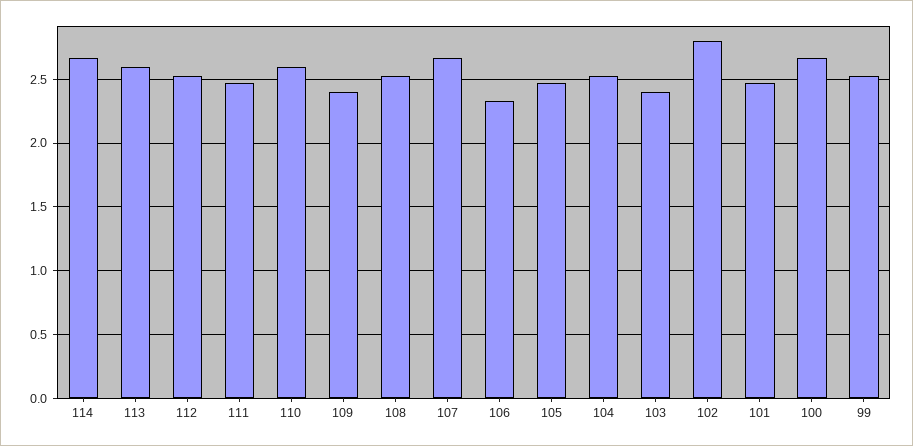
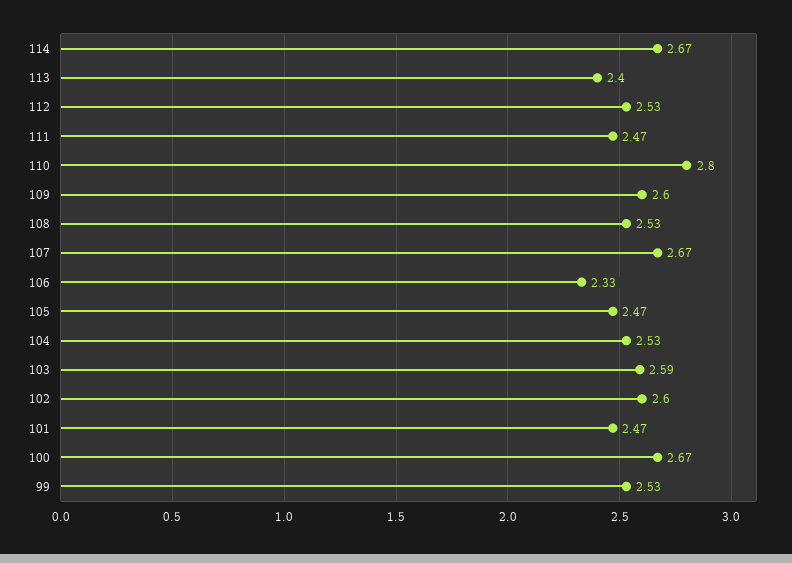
113: 2.6 -> 2.4
110: 2.6 -> 2.8
109: 2.4 -> 2.6
103: 2.4 -> 2.59
102: 2.8 -> 2.6

